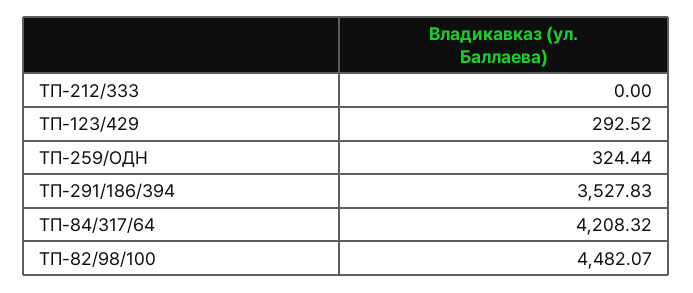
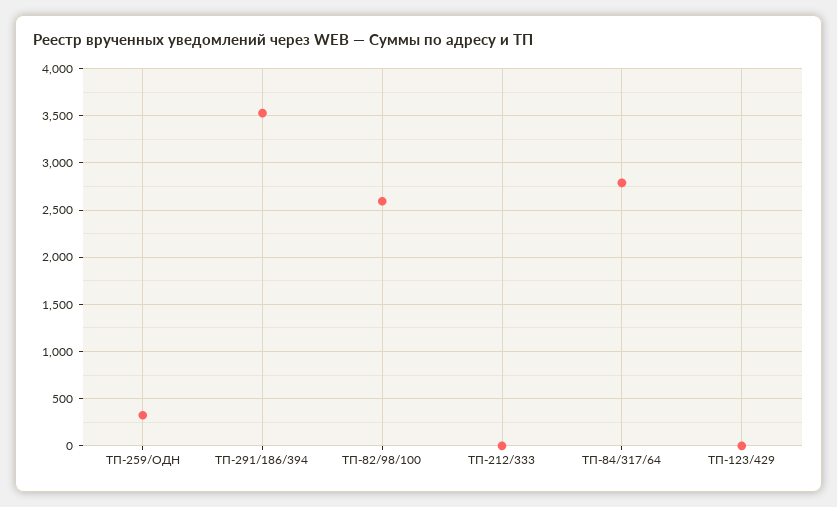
ТП-123/429: 292.52 -> 0
ТП-84/317/64: 4208.32 -> 2800
ТП-82/98/100: 4482.07 -> 2600

